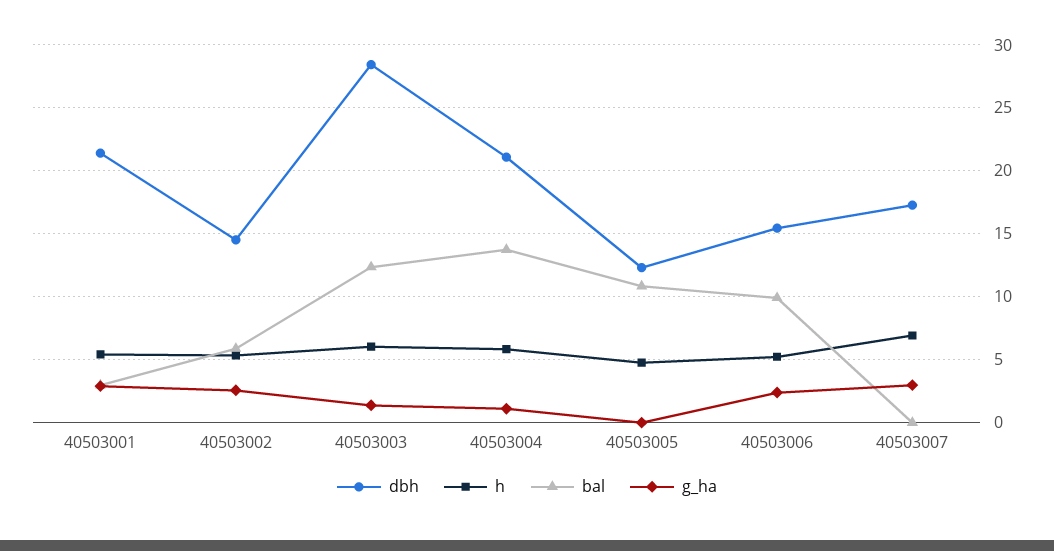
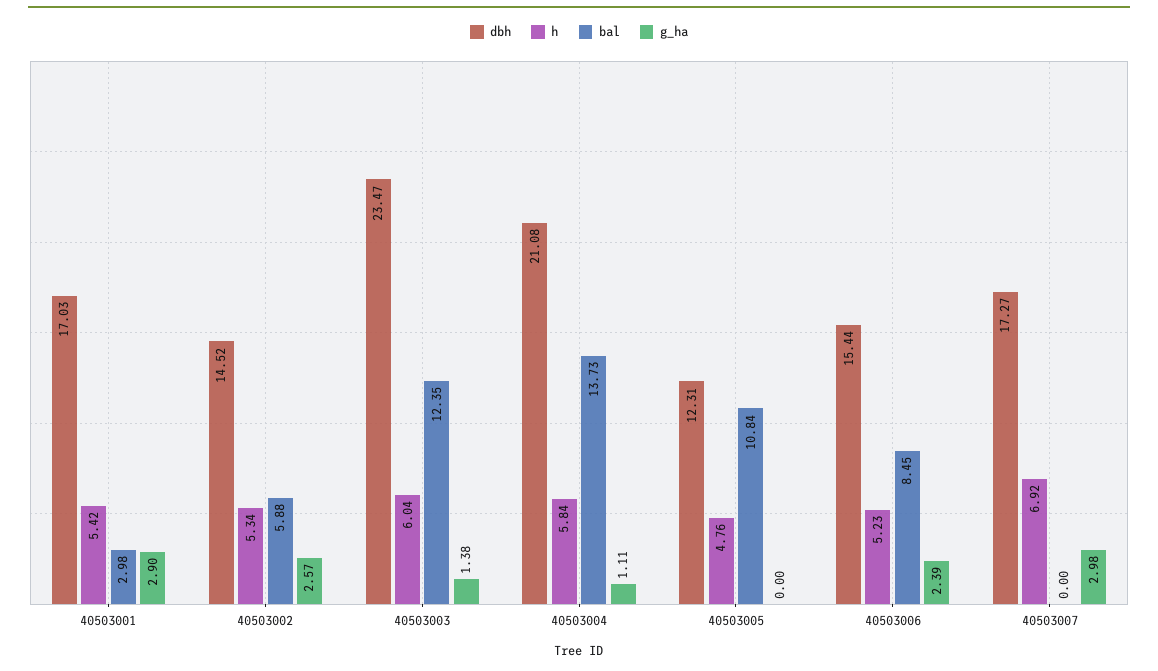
dbh, 40503001: 21.5 -> 17.03
dbh, 40503003: 28.5 -> 23.47
bal, 40503006: 10 -> 8.45

